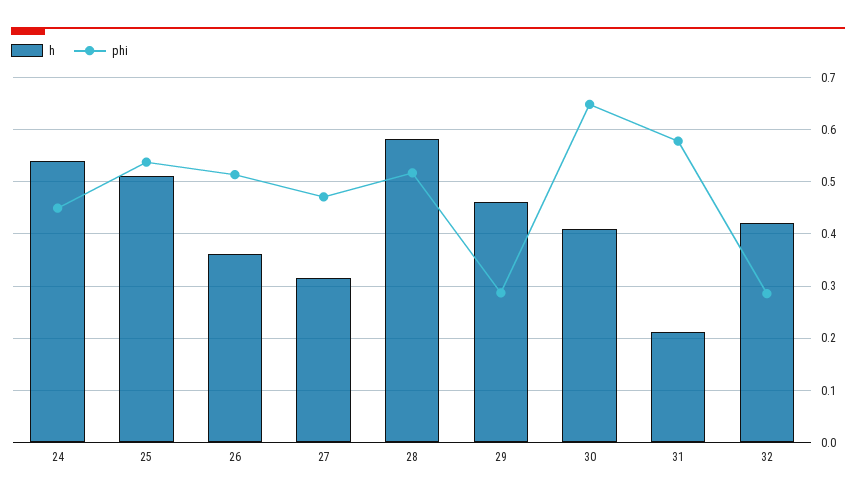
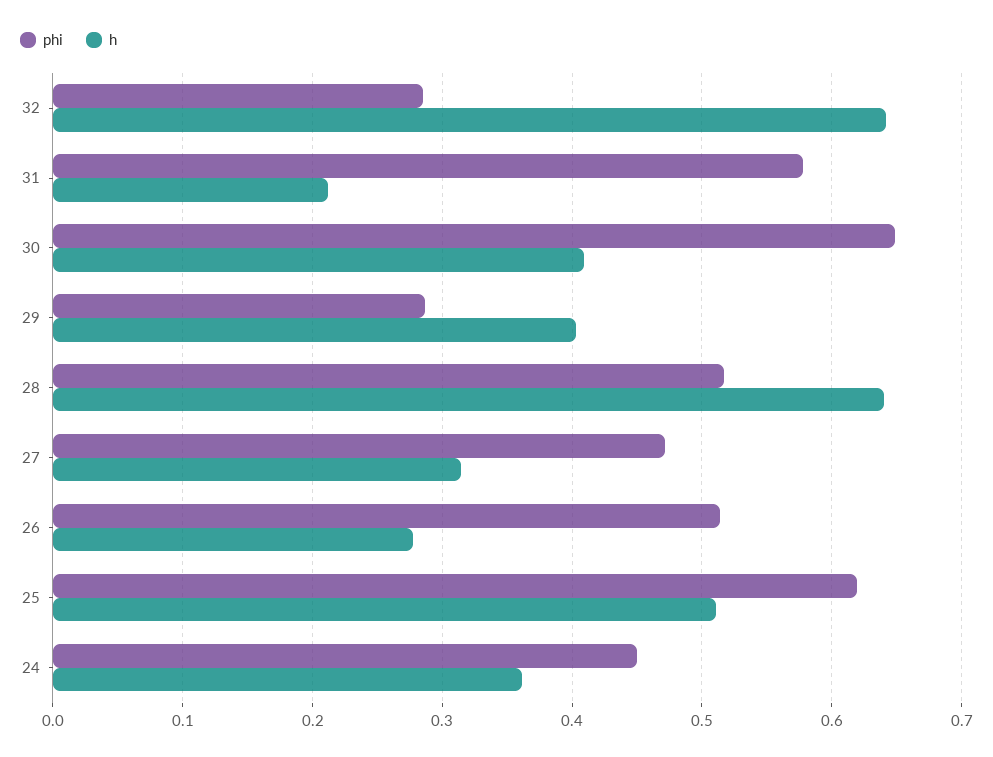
h, 24: 0.54 -> 0.36
phi, 25: 0.54 -> 0.62
h, 26: 0.36 -> 0.28
h, 28: 0.58 -> 0.64
h, 29: 0.46 -> 0.4
h, 32: 0.42 -> 0.64

